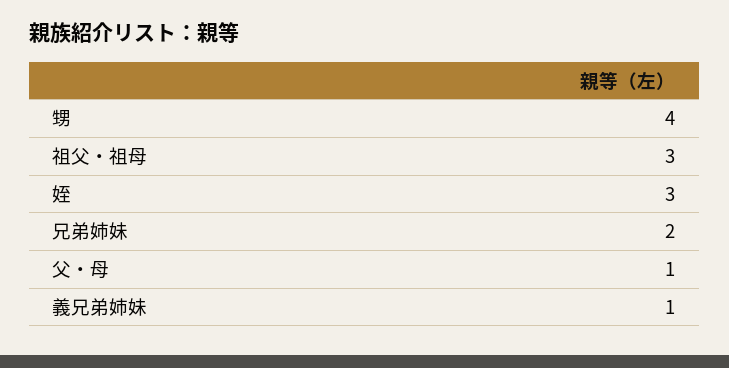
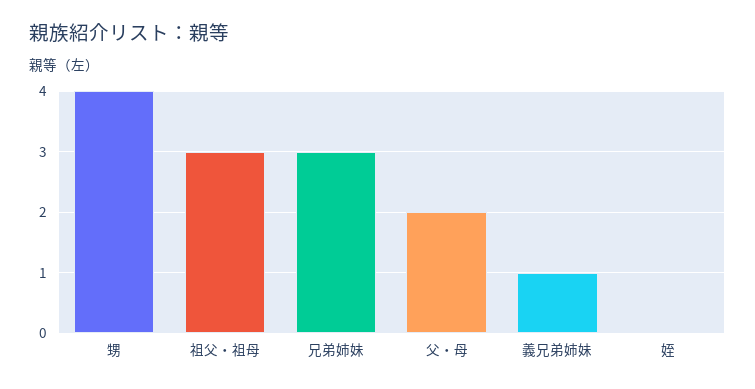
姪: 3 -> 0
兄弟姉妹: 2 -> 3
父・母: 1 -> 2

